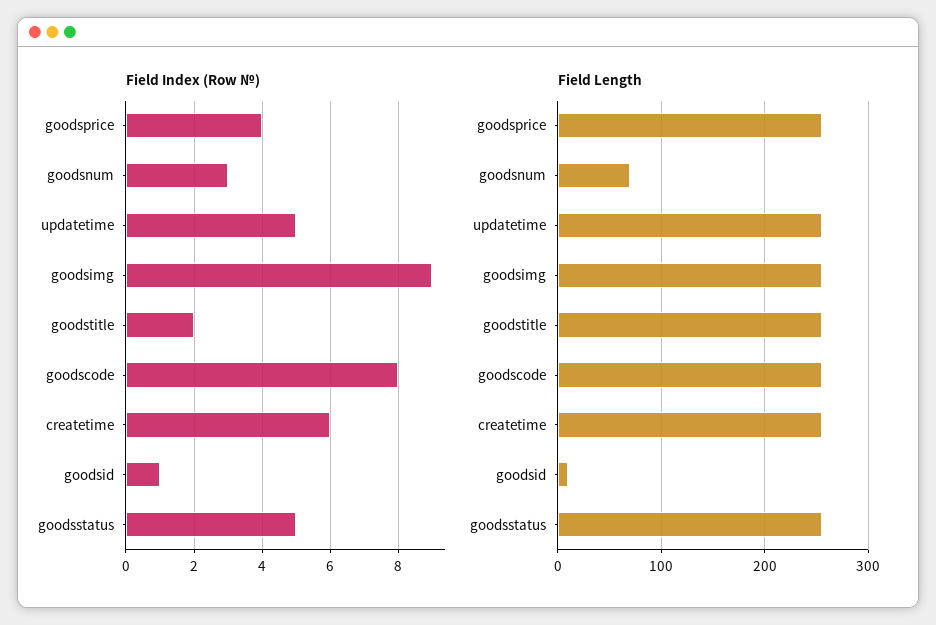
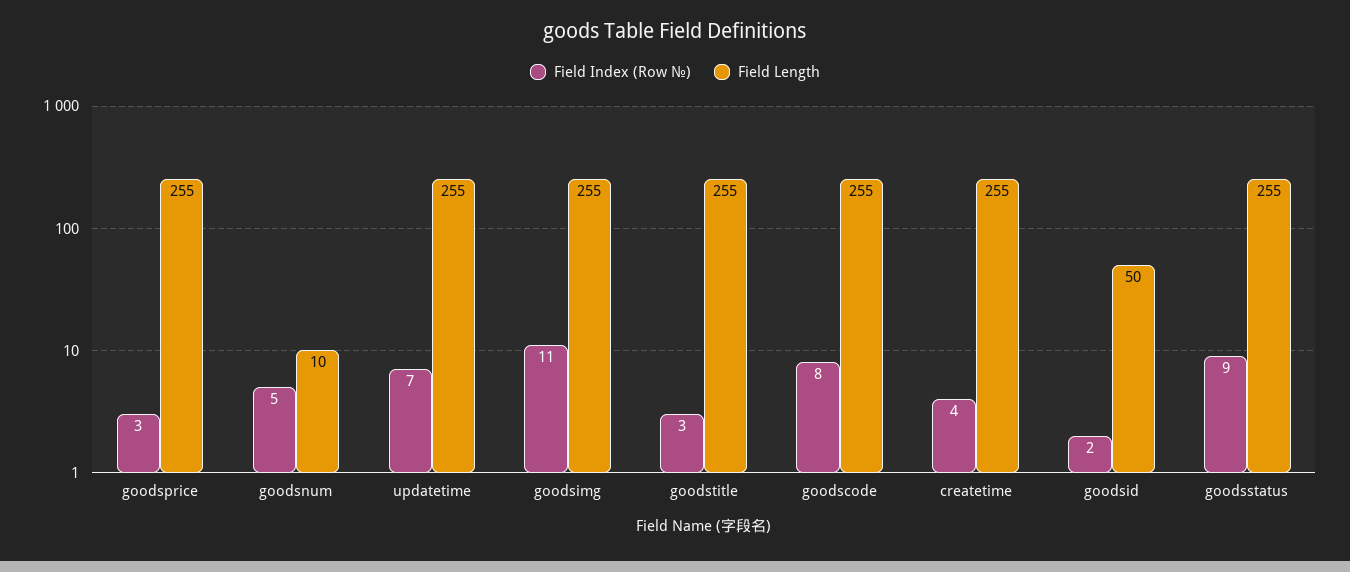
Field Index (Row №), goodsprice: 4 -> 3
Field Index (Row №), goodsnum: 3 -> 5
Field Index (Row №), updatetime: 5 -> 7
Field Index (Row №), goodsimg: 9 -> 11
Field Index (Row №), goodstitle: 2 -> 3
Field Index (Row №), createtime: 6 -> 4
Field Index (Row №), goodsid: 1 -> 2
Field Index (Row №), goodsstatus: 5 -> 9
Field Length, goodsnum: 70 -> 10
Field Length, goodsid: 10 -> 50

